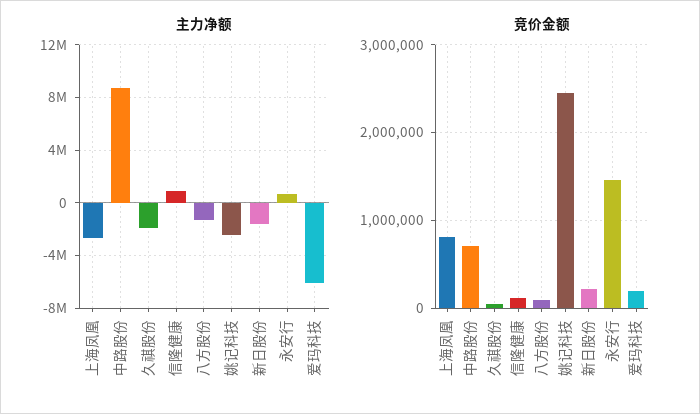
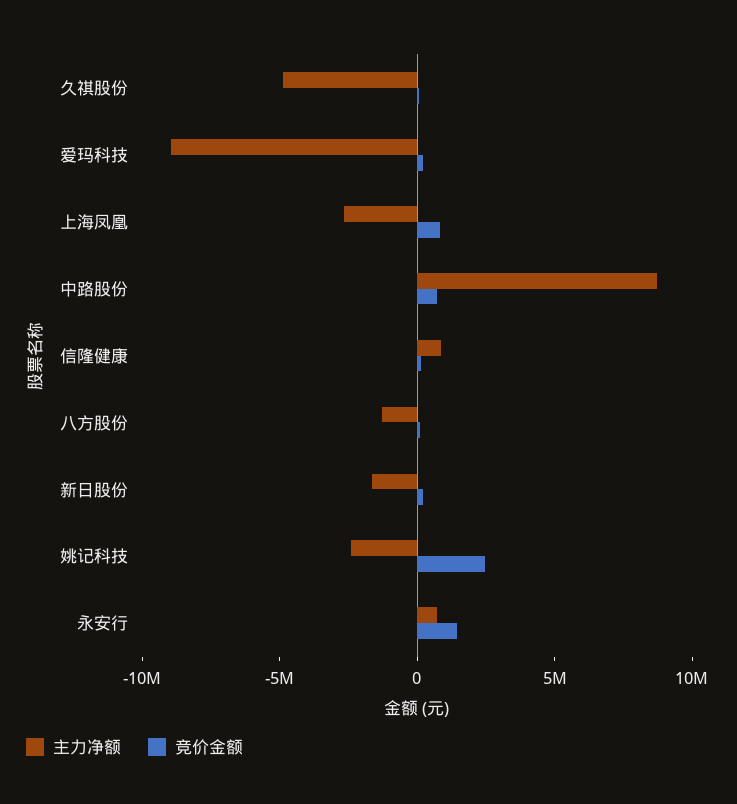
主力净额, 久祺股份: -2000000 -> -5000000
主力净额, 爱玛科技: -6000000 -> -9000000

